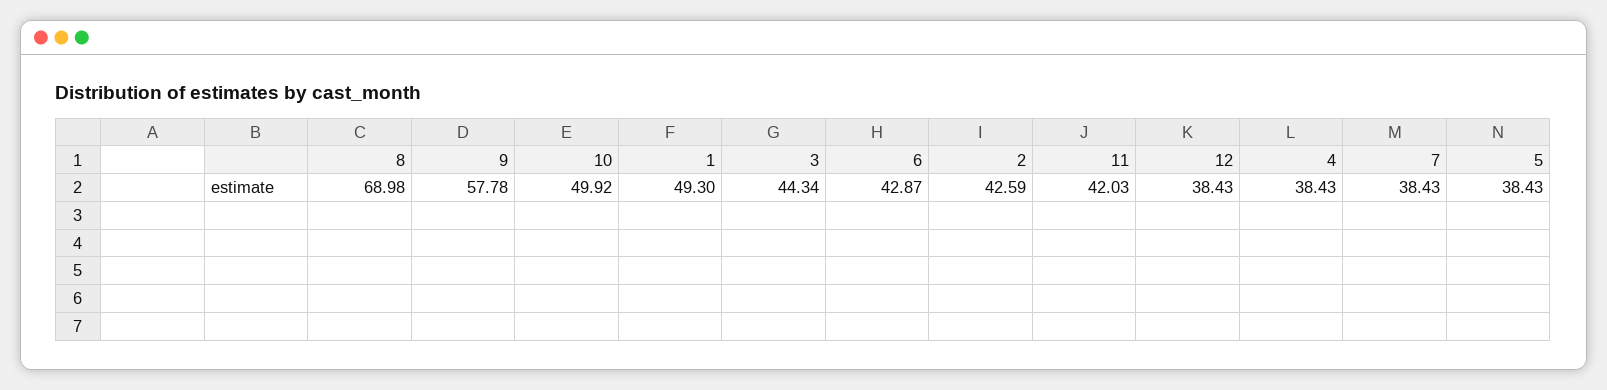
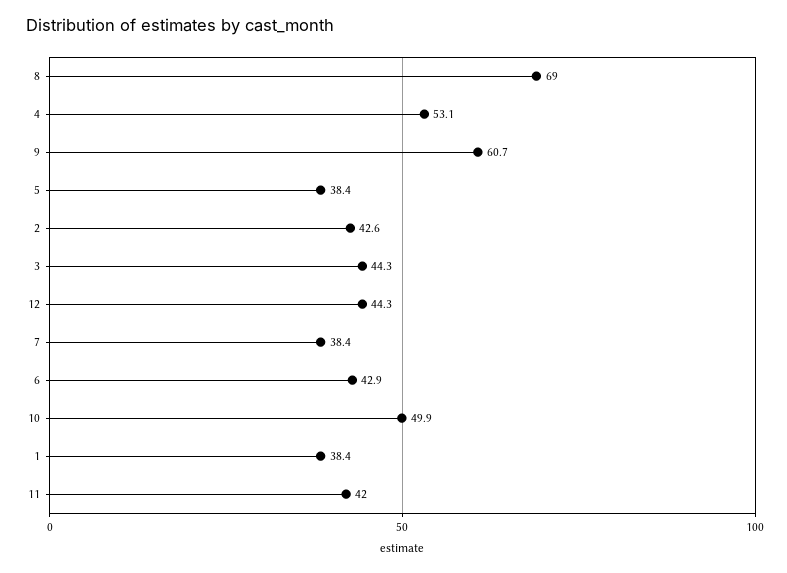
9: 57.78 -> 60.7
1: 49.3 -> 38.4
12: 38.43 -> 44.3
4: 38.43 -> 53.1

